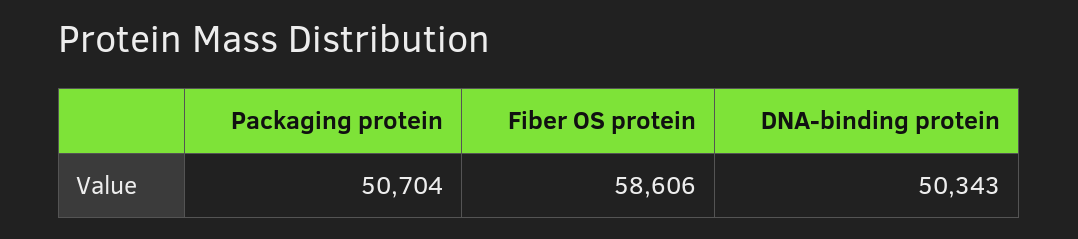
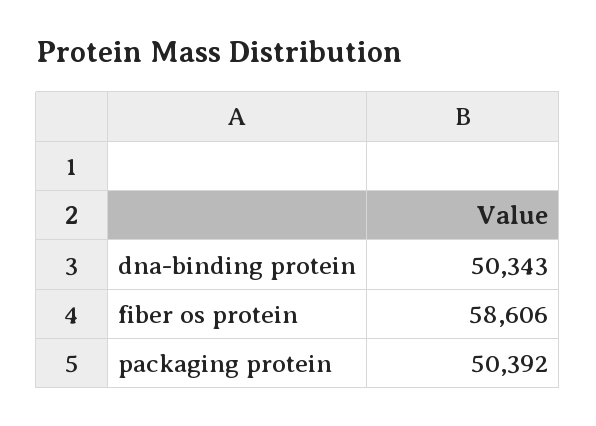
Packaging protein: 50704 -> 50392

